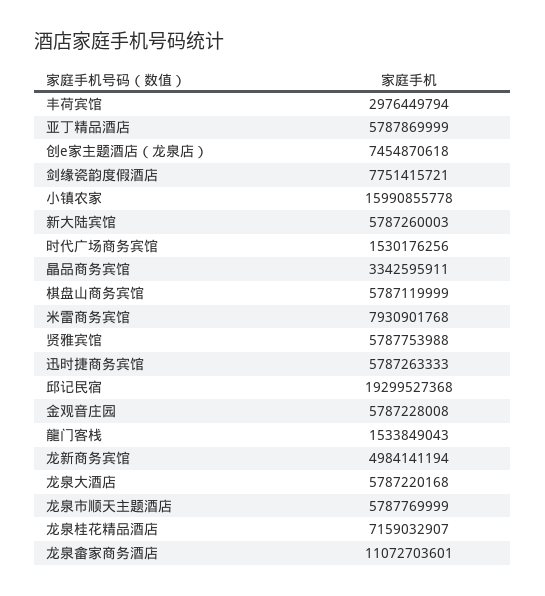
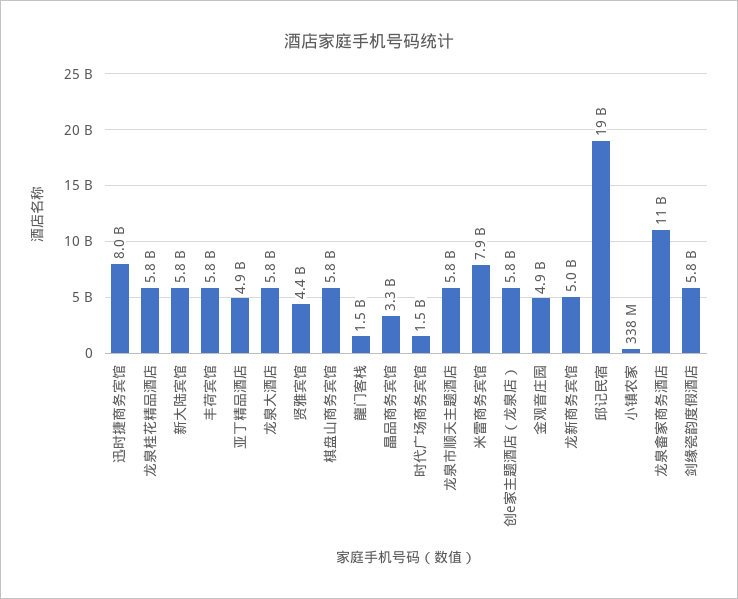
丰荷宾馆: 2976449794 -> 5800000000
亚丁精品酒店: 5787869999 -> 4900000000
创e家主题酒店（龙泉店）: 7454870618 -> 5800000000
剑缘瓷韵度假酒店: 7751415721 -> 5800000000
小镇农家: 15990855778 -> 338000000
贤雅宾馆: 5787753988 -> 4400000000
迅时捷商务宾馆: 5787263333 -> 8000000000
金观音庄园: 5787228008 -> 4900000000
龙泉桂花精品酒店: 7159032907 -> 5800000000

